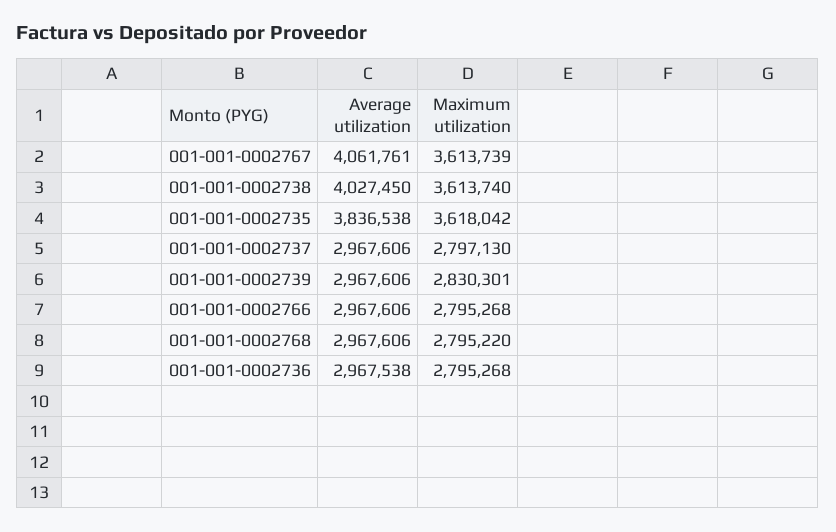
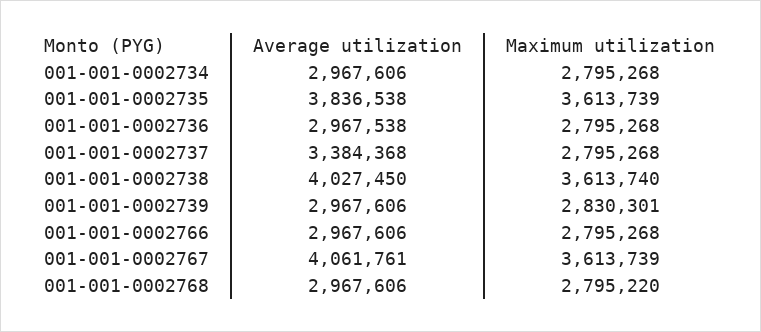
Maximum utilization, 001-001-0002735: 3618042 -> 3613739
Average utilization, 001-001-0002737: 2967606 -> 3384368
Maximum utilization, 001-001-0002737: 2797130 -> 2795268
Average utilization, 001-001-0002734: none -> 2967606
Maximum utilization, 001-001-0002734: none -> 2795268

